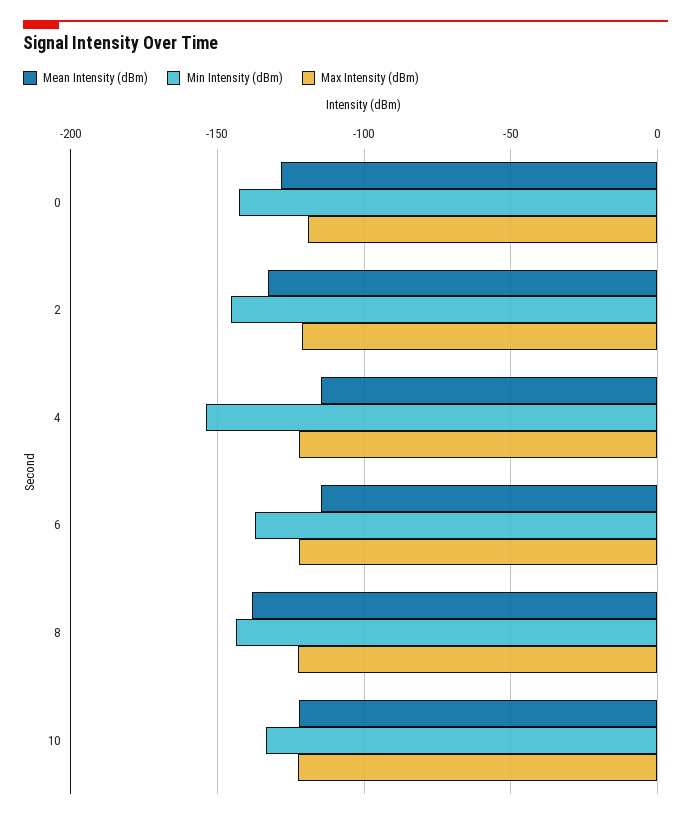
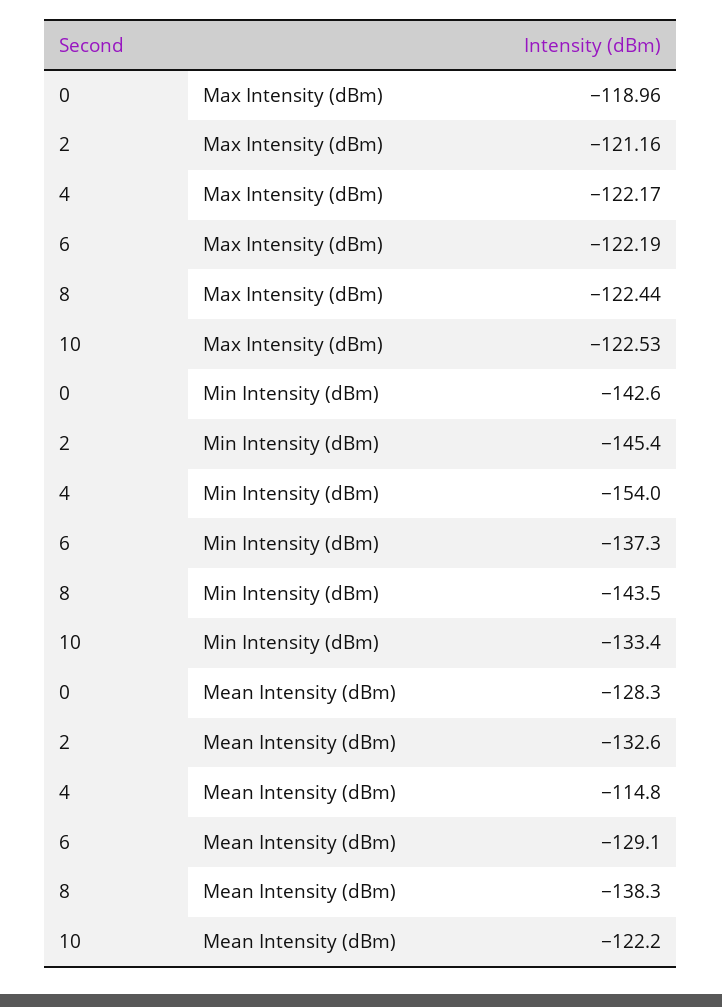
Mean Intensity (dBm), 6: -115 -> -129.1

